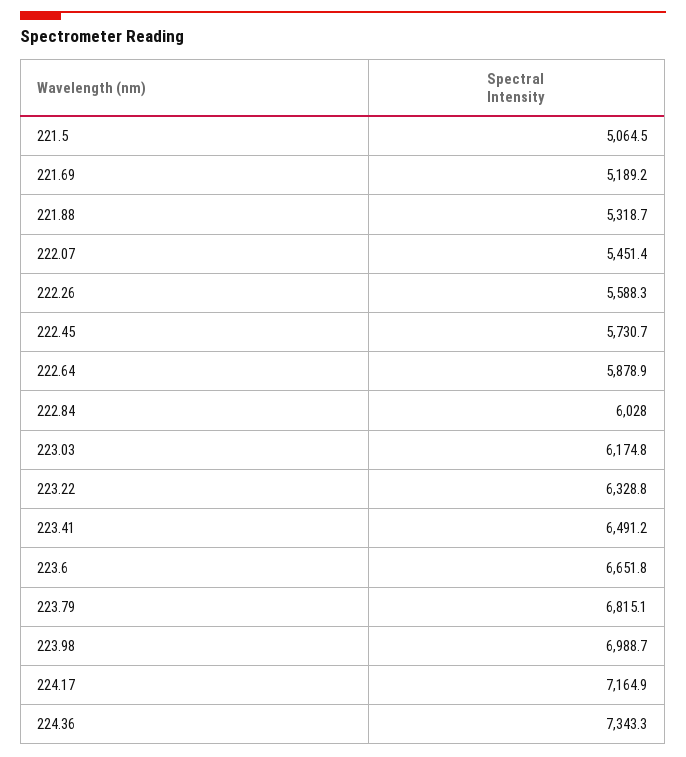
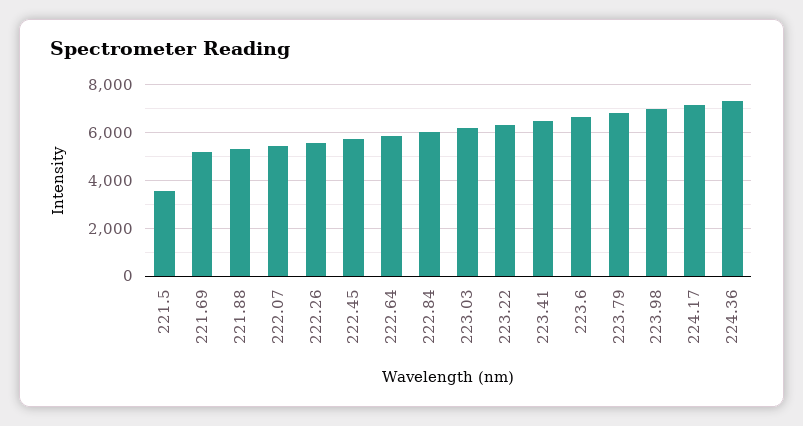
221.5: 5064.5 -> 3500

